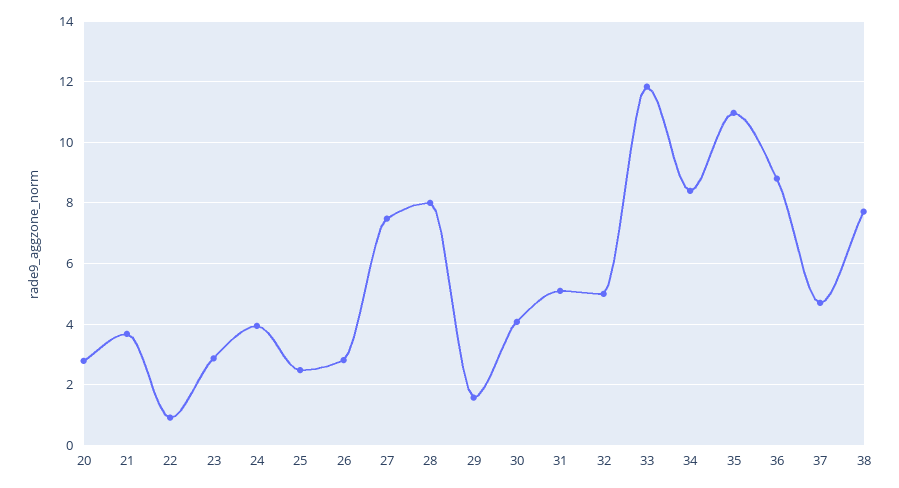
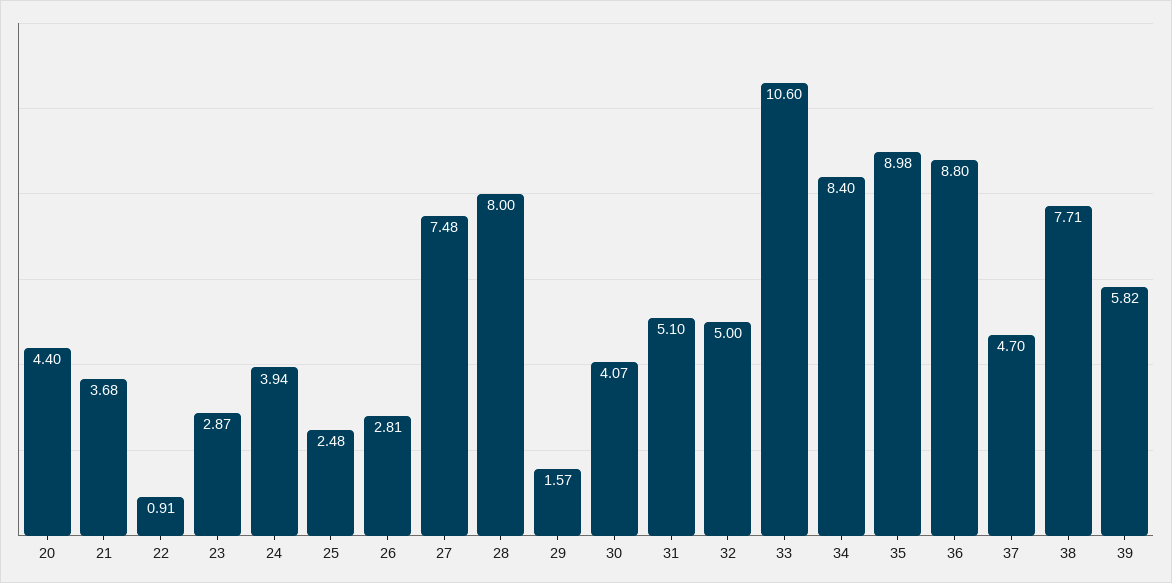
20: 2.8 -> 4.4
33: 11.8 -> 10.6
35: 11 -> 8.98
39: none -> 5.82

